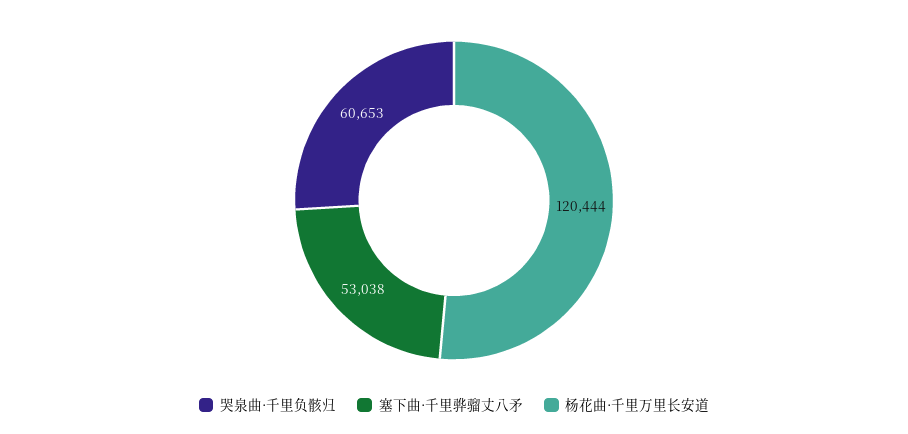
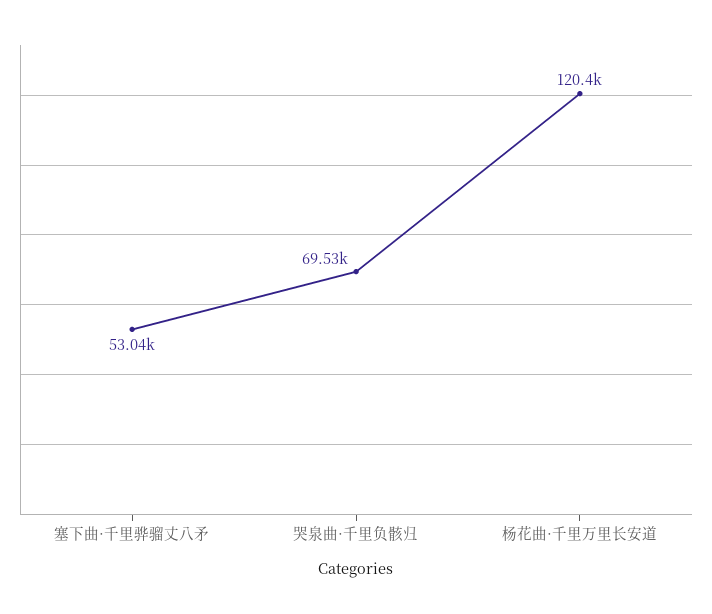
哭泉曲·千里负骸归: 60653 -> 69530

